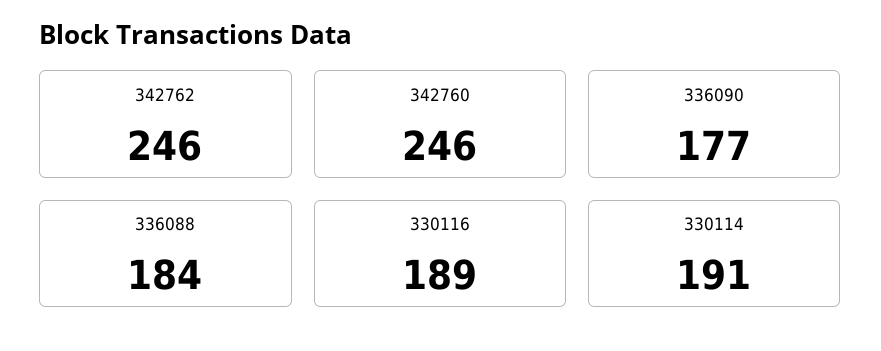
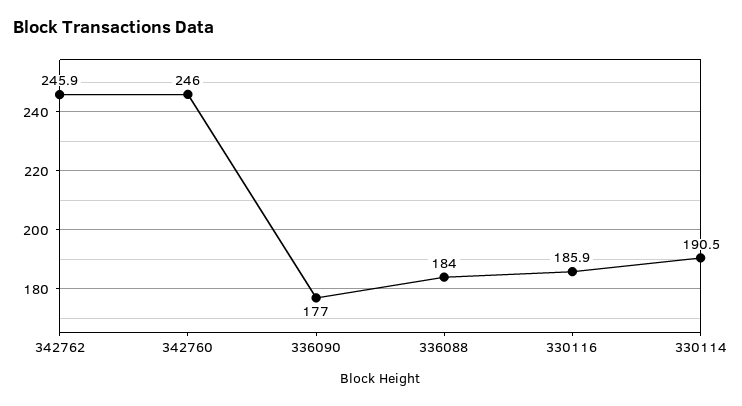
330116: 189 -> 185.9

